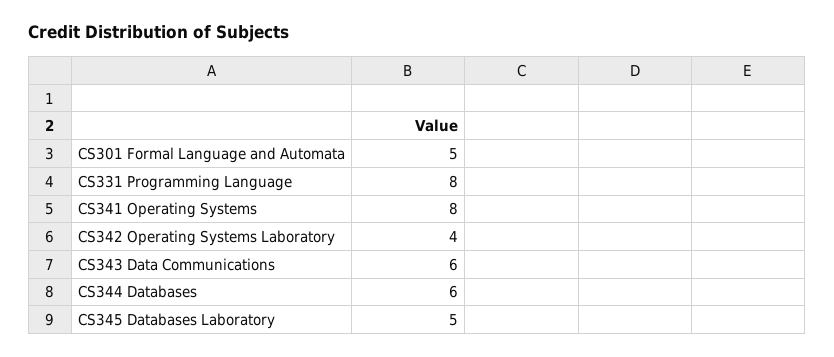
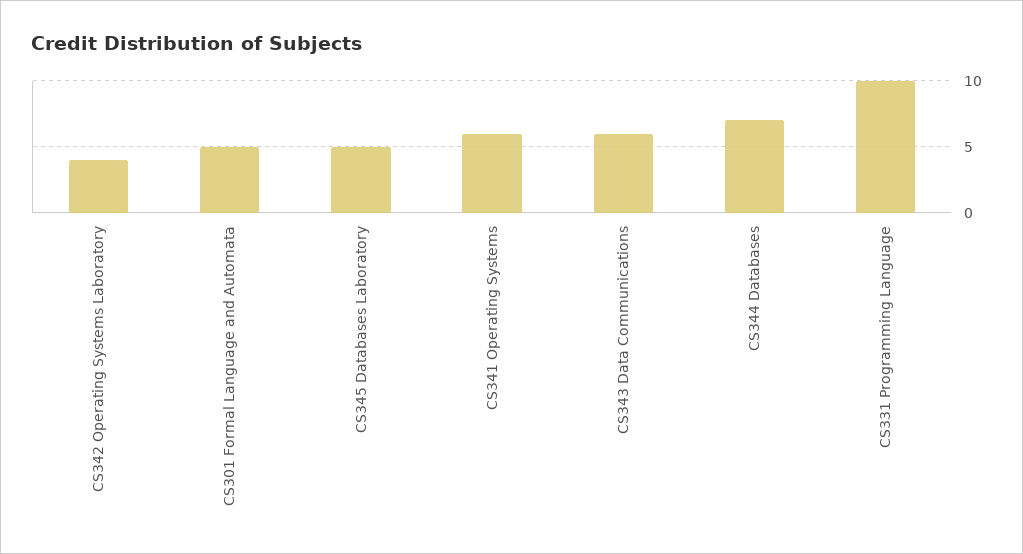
CS331 Programming Language: 8 -> 10
CS341 Operating Systems: 8 -> 6
CS344 Databases: 6 -> 7

